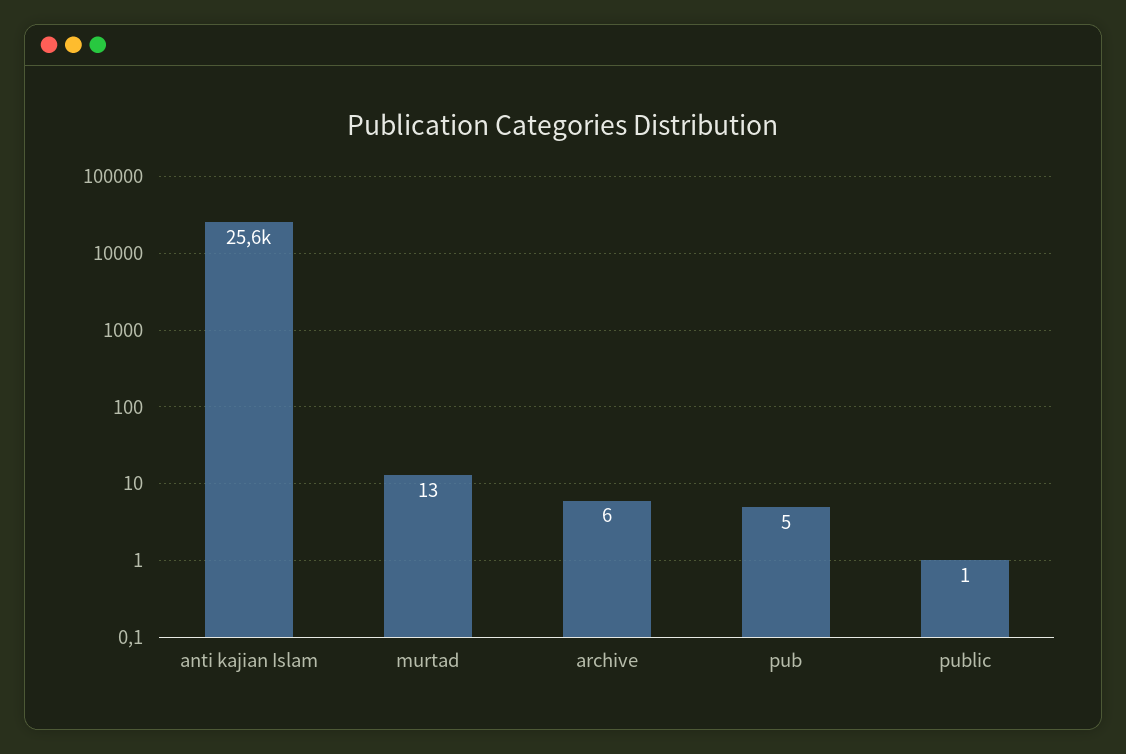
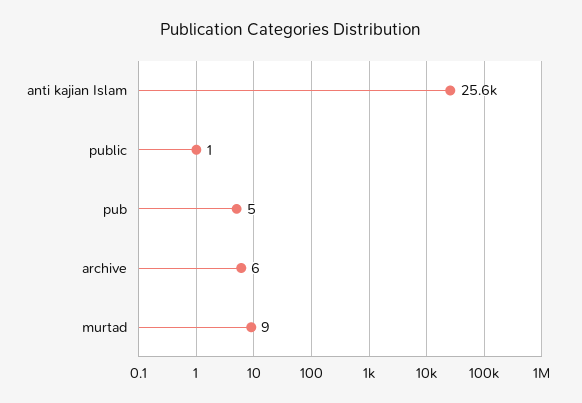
murtad: 13 -> 9

